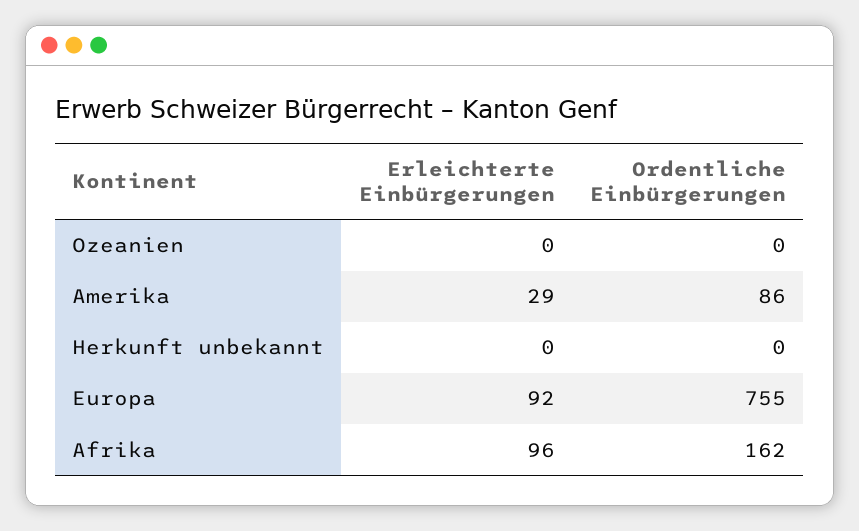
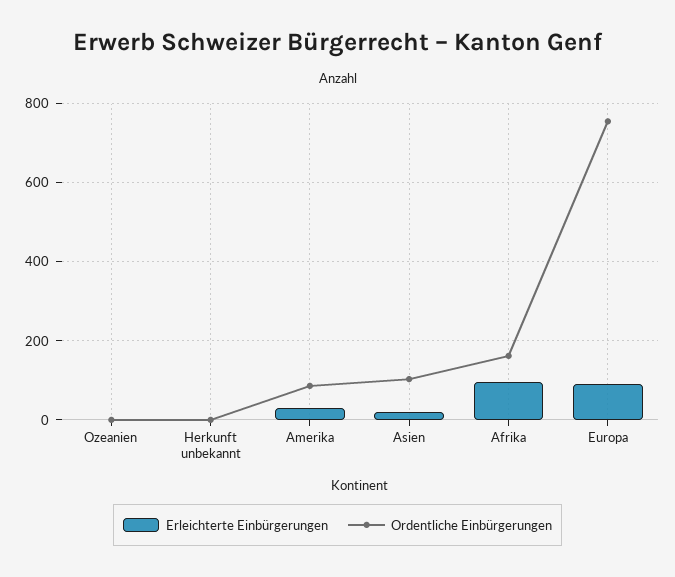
Erleichterte Einbürgerungen, Asien: none -> 20
Ordentliche Einbürgerungen, Asien: none -> 100

